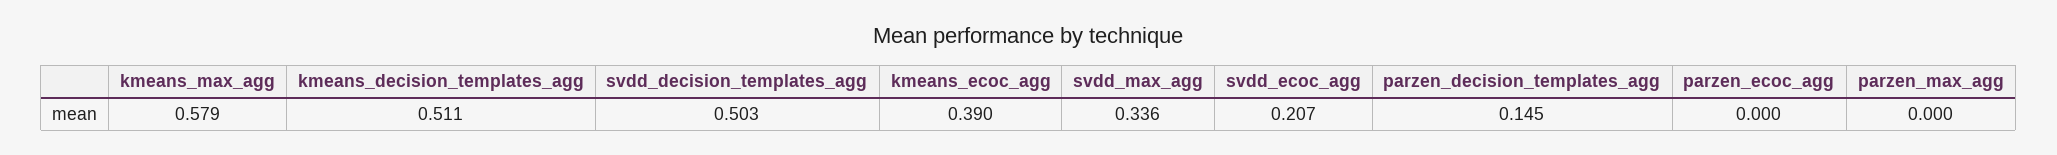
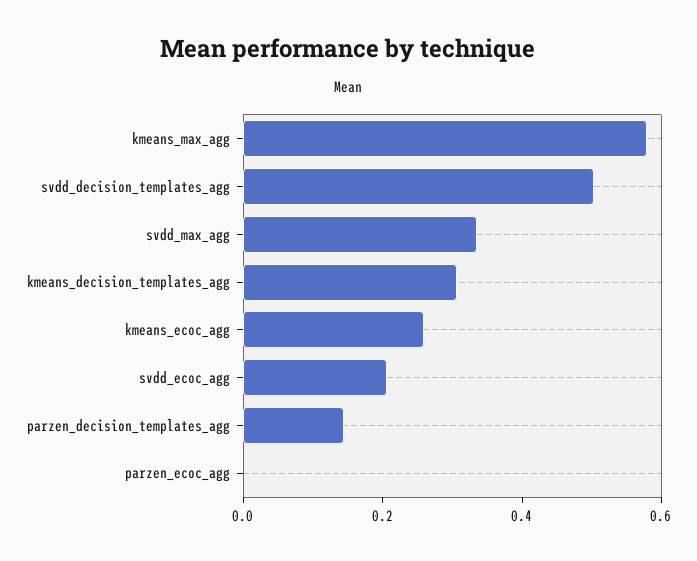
kmeans_decision_templates_agg: 0.511 -> 0.3
kmeans_ecoc_agg: 0.39 -> 0.25
parzen_max_agg: 0 -> none

